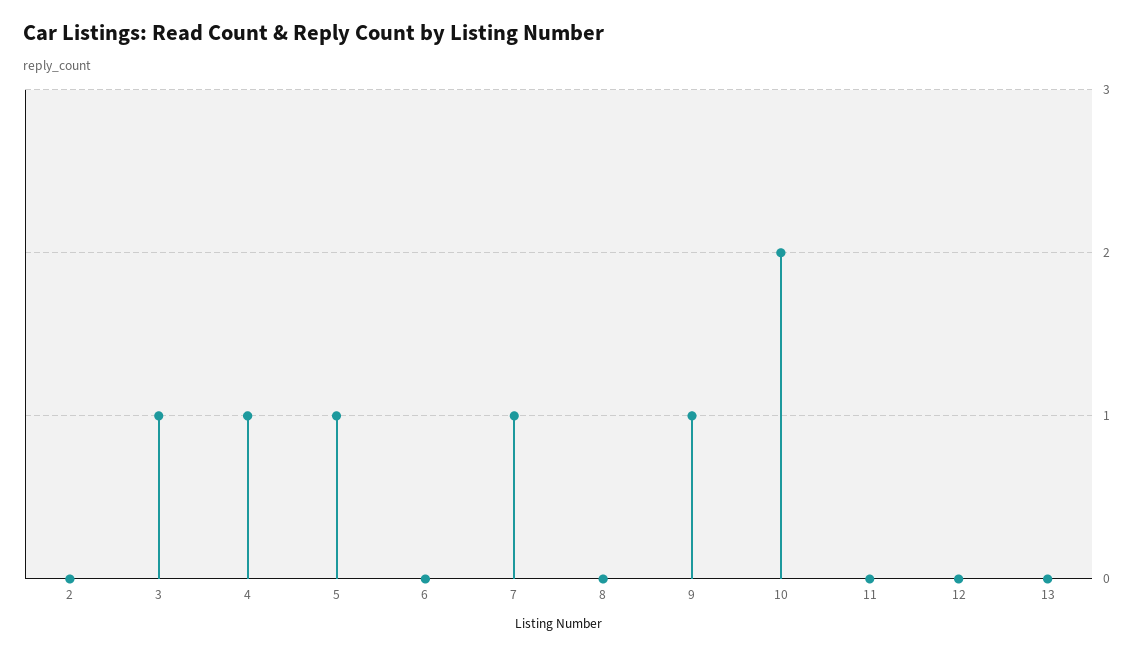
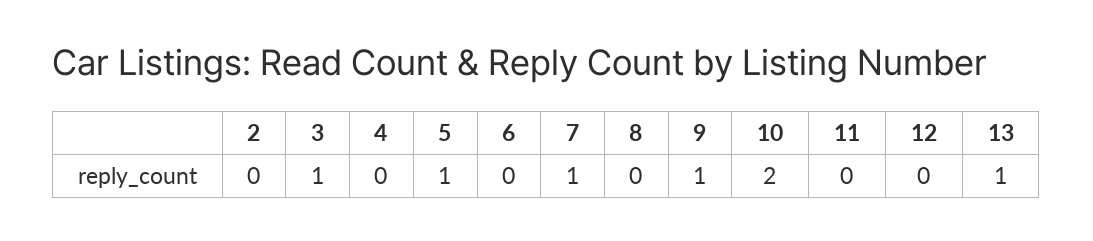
4: 1 -> 0
13: 0 -> 1

